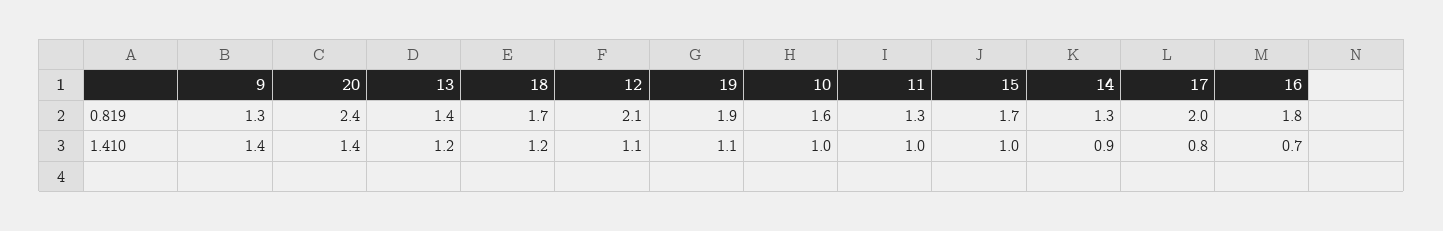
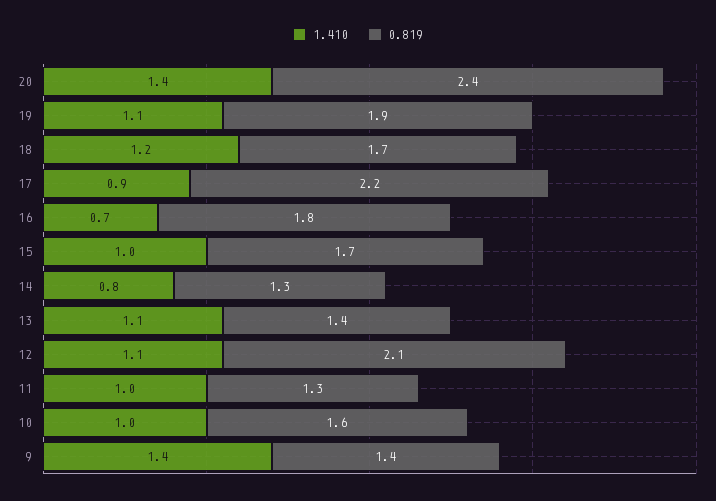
0.819, 9: 1.3 -> 1.4
0.819, 17: 2 -> 2.2
1.410, 13: 1.2 -> 1.1
1.410, 14: 0.9 -> 0.8
1.410, 17: 0.8 -> 0.9

